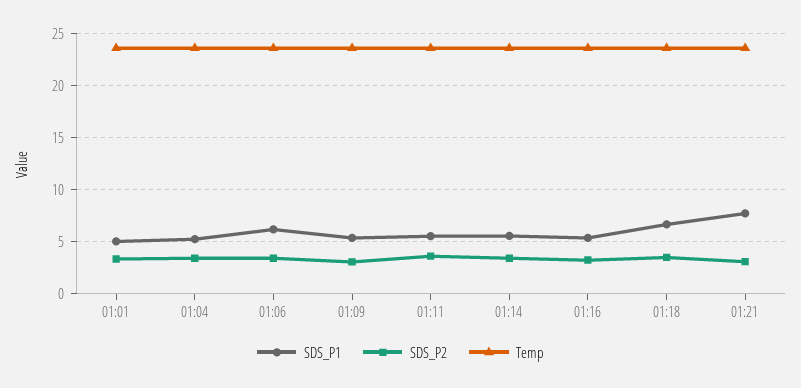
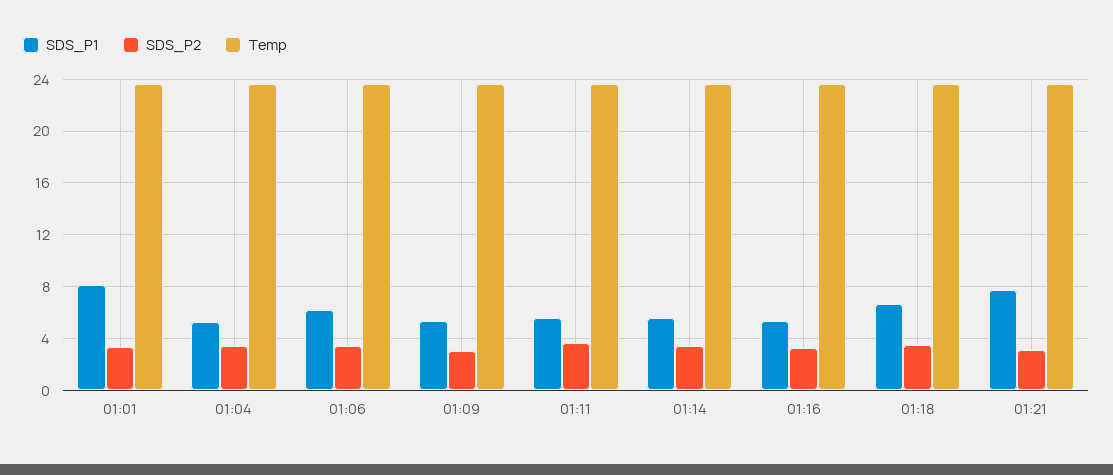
SDS_P1, 01:01: 5 -> 8

